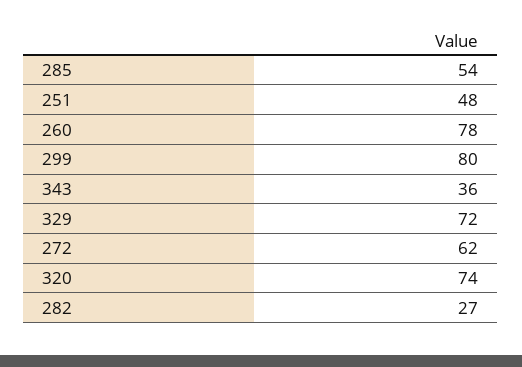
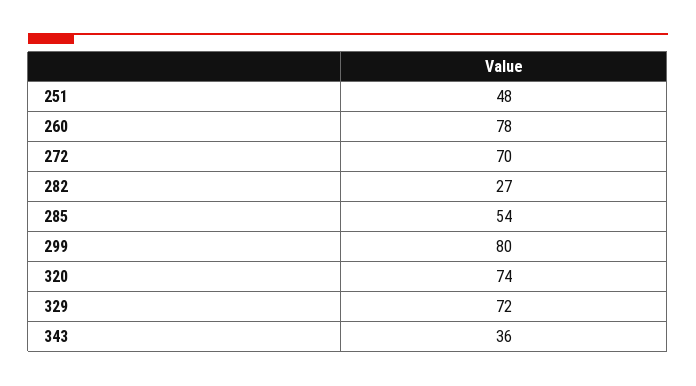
272: 62 -> 70

